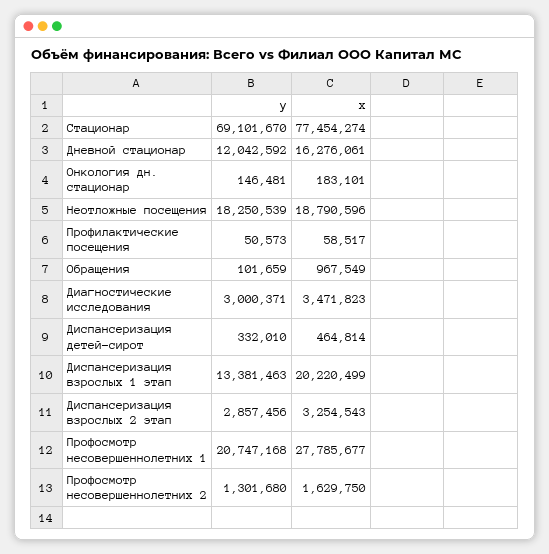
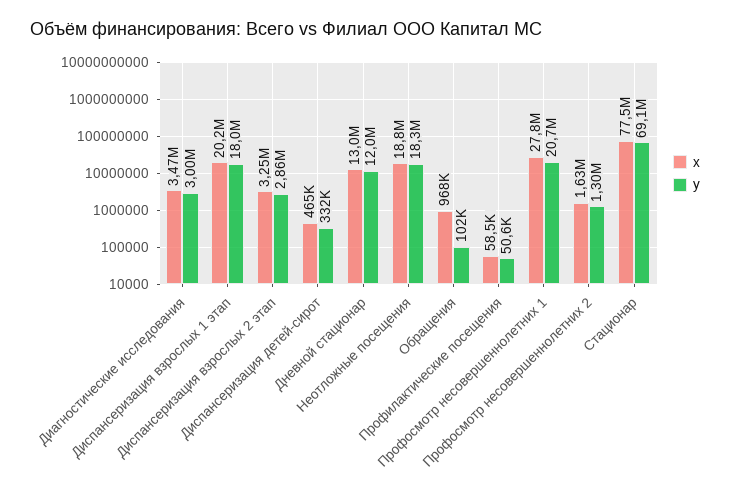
x, Дневной стационар: 16276061 -> 13000000
y, Онкология дн. стационар: 146481 -> none
x, Онкология дн. стационар: 183101 -> none
y, Диспансеризация взрослых 1 этап: 13381463 -> 18000000

